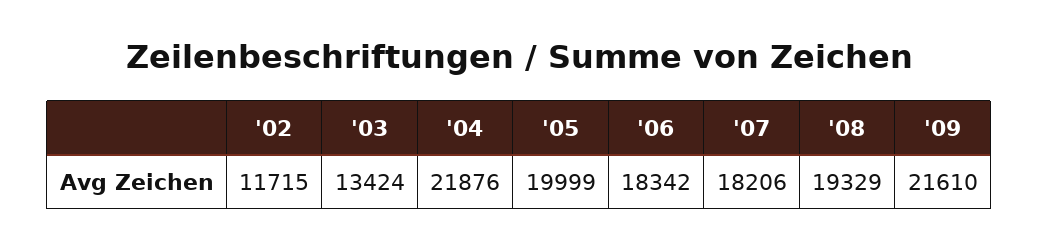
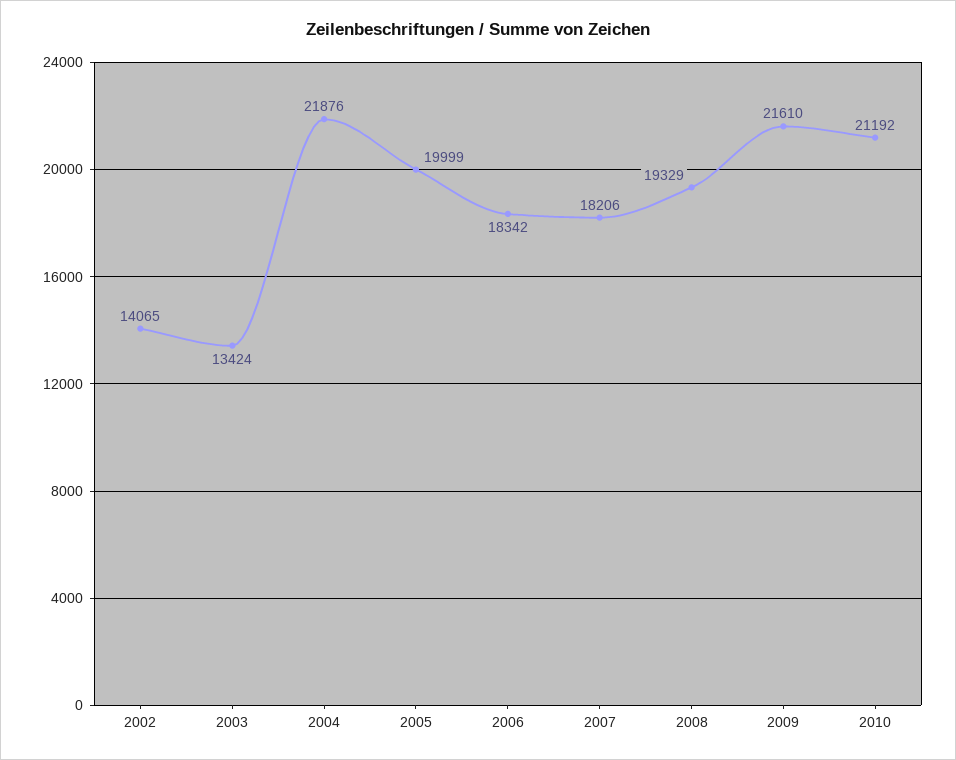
'02: 11715 -> 14065
2010: none -> 21192

